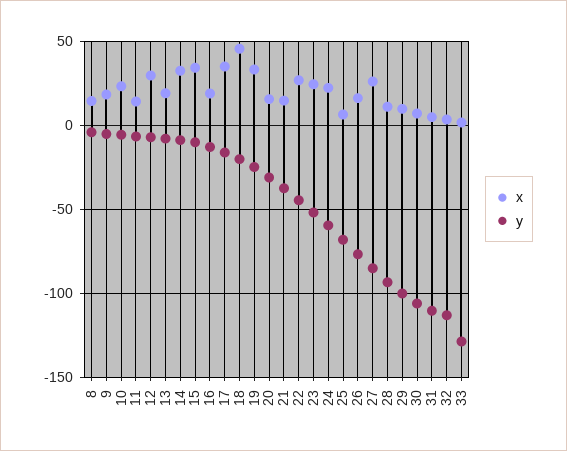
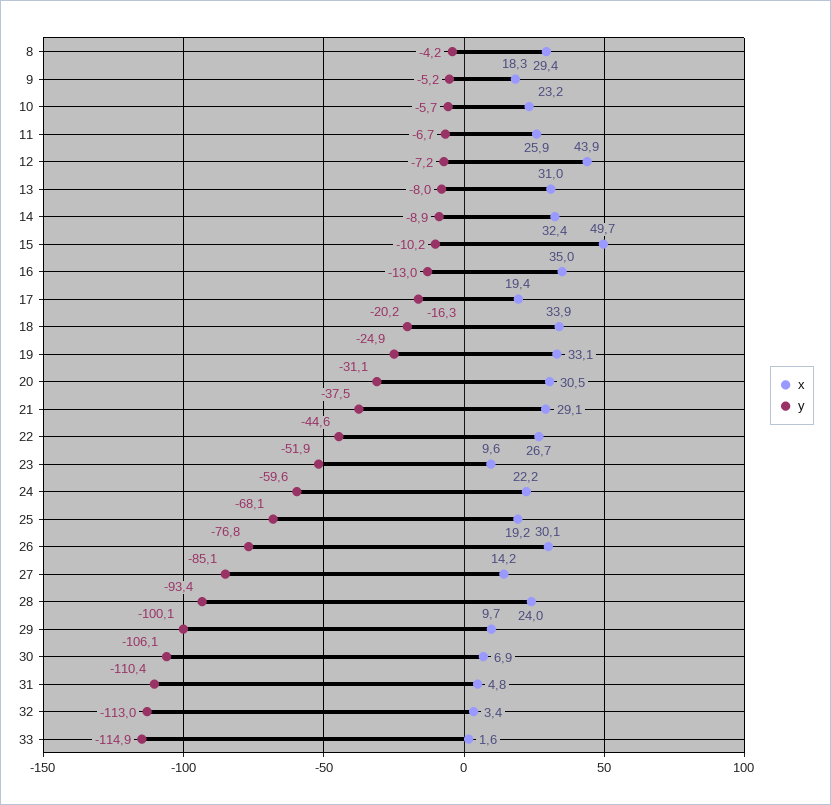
x, 8: 15 -> 29.4
x, 11: 15 -> 25.9
x, 12: 30 -> 43.9
x, 13: 20 -> 31
x, 15: 35 -> 49.7
x, 16: 20 -> 35
x, 17: 35 -> 19.4
x, 18: 45 -> 33.9
x, 20: 15 -> 30.5
x, 21: 15 -> 29.1
x, 23: 25 -> 9.6
x, 25: 5 -> 19.2
x, 26: 15 -> 30.1
x, 27: 25 -> 14.2
x, 28: 10 -> 24
y, 33: -130 -> -114.9

